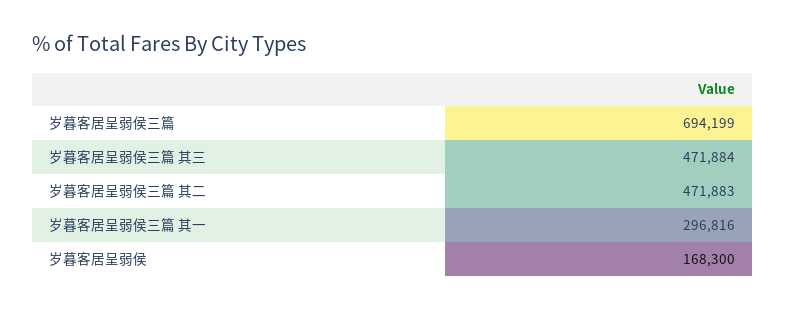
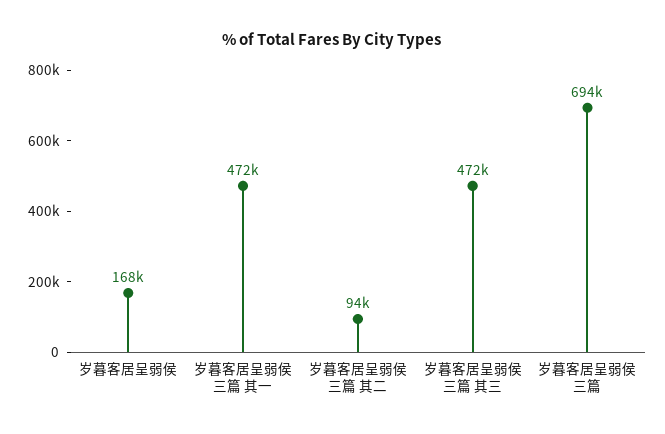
岁暮客居呈弱侯三篇 其二: 471883 -> 94000
岁暮客居呈弱侯三篇 其一: 296816 -> 472000

